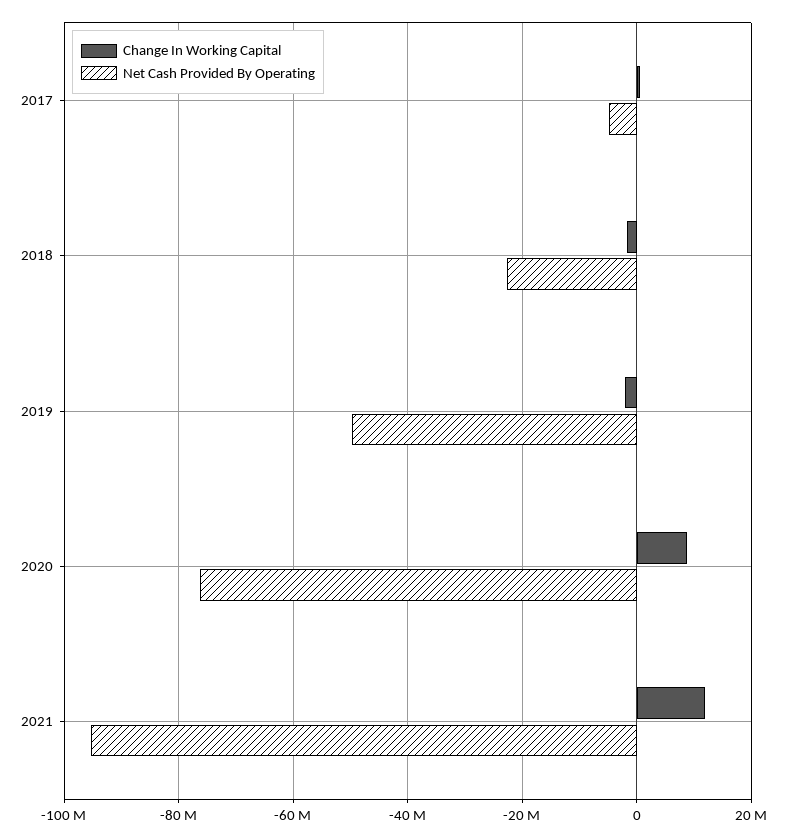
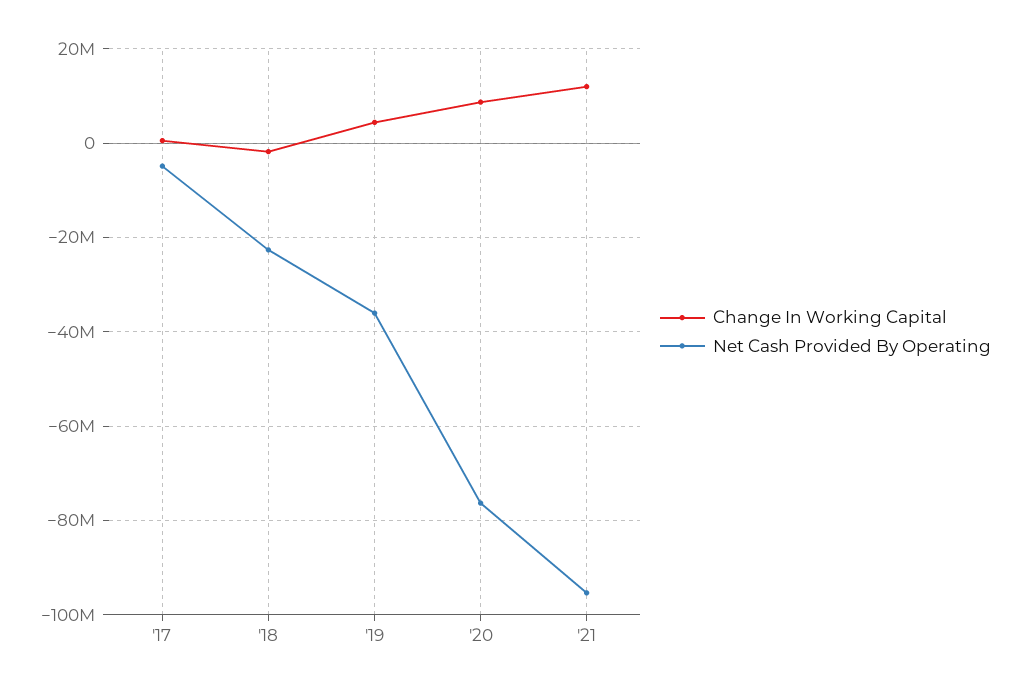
Change In Working Capital, 2019: -2000000 -> 4000000
Net Cash Provided By Operating, 2019: -50000000 -> -36000000

